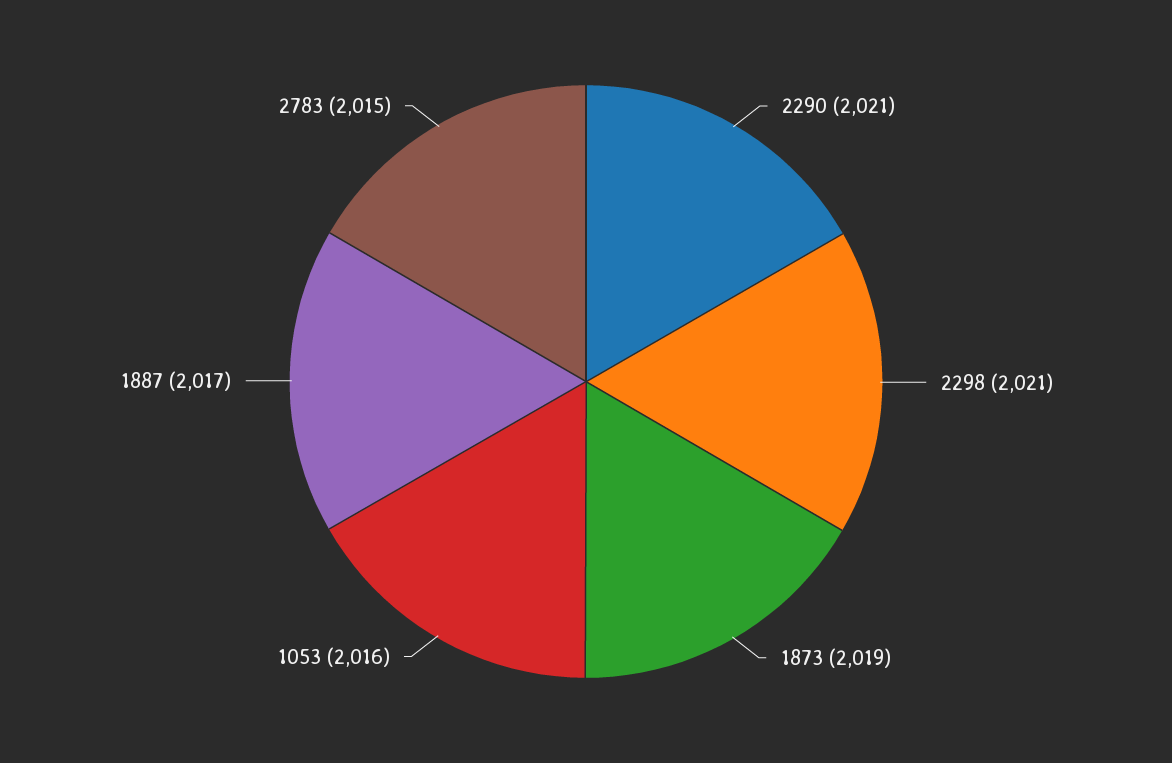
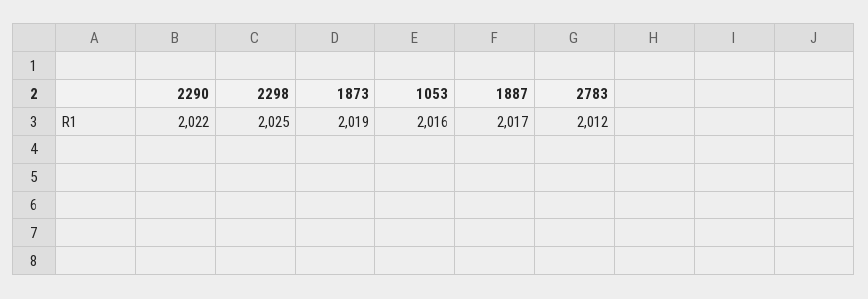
2290: 2021 -> 2022
2298: 2021 -> 2025
2783: 2015 -> 2012

